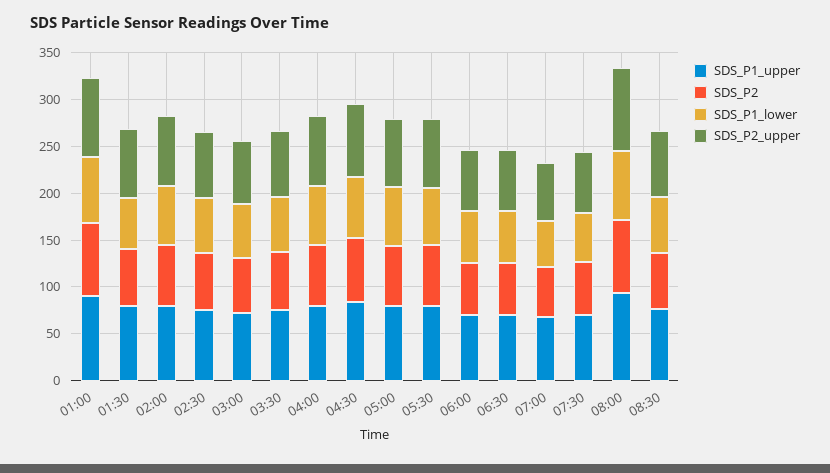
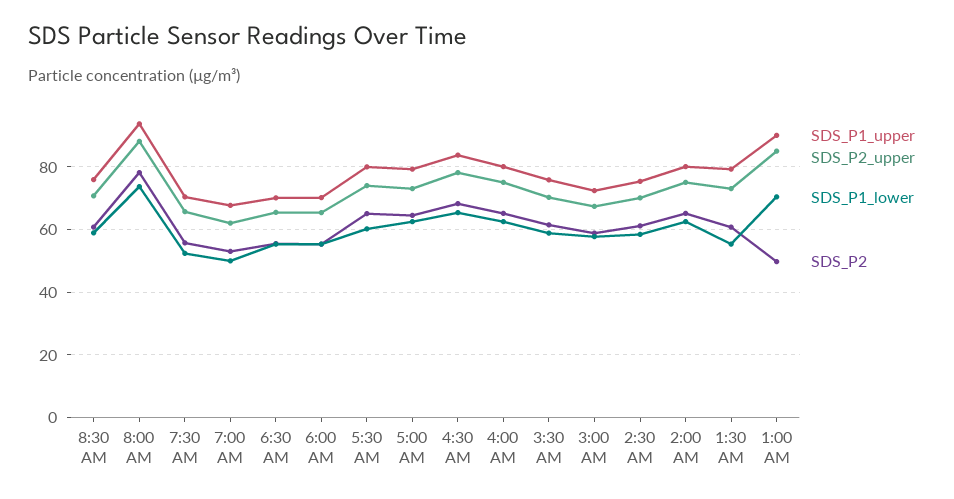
SDS_P2, 01:00: 80 -> 50

